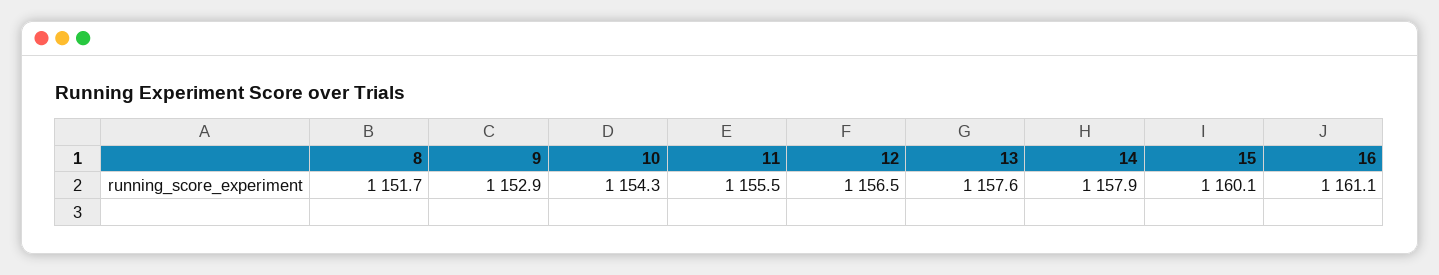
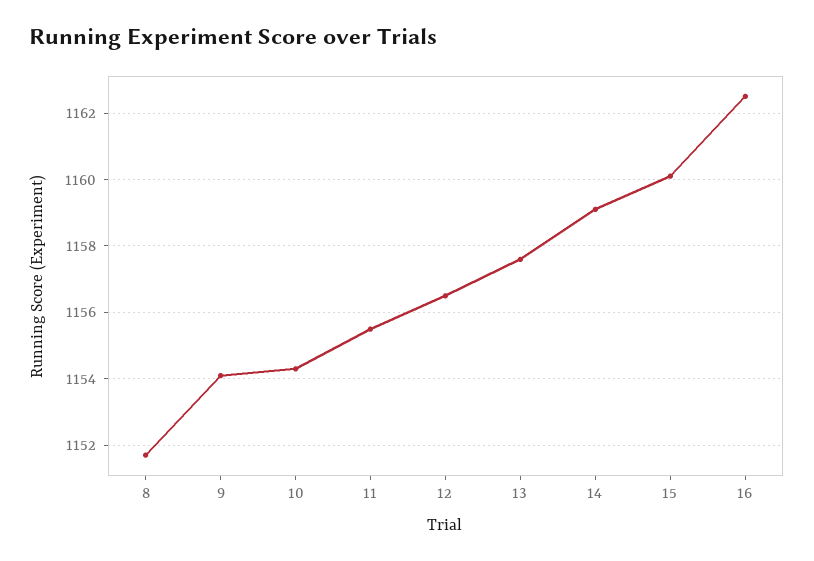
9: 1152.9 -> 1154
14: 1157.9 -> 1159
16: 1161.1 -> 1162.5

